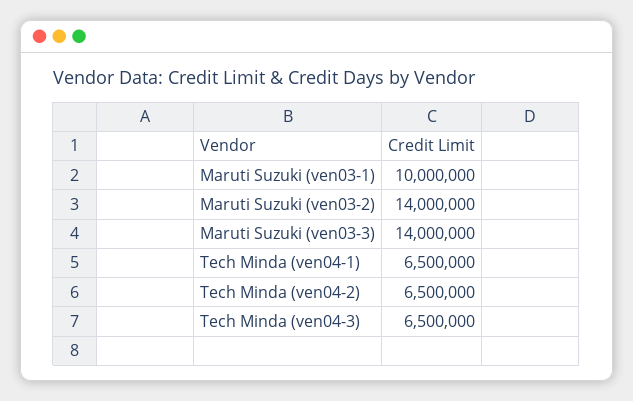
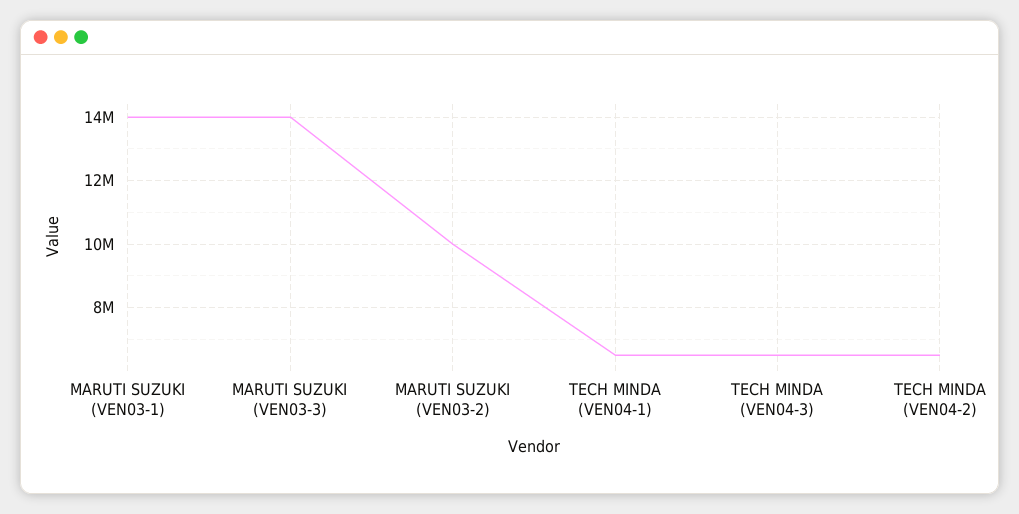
Maruti Suzuki (ven03-1): 10000000 -> 14000000
Maruti Suzuki (ven03-2): 14000000 -> 10000000

